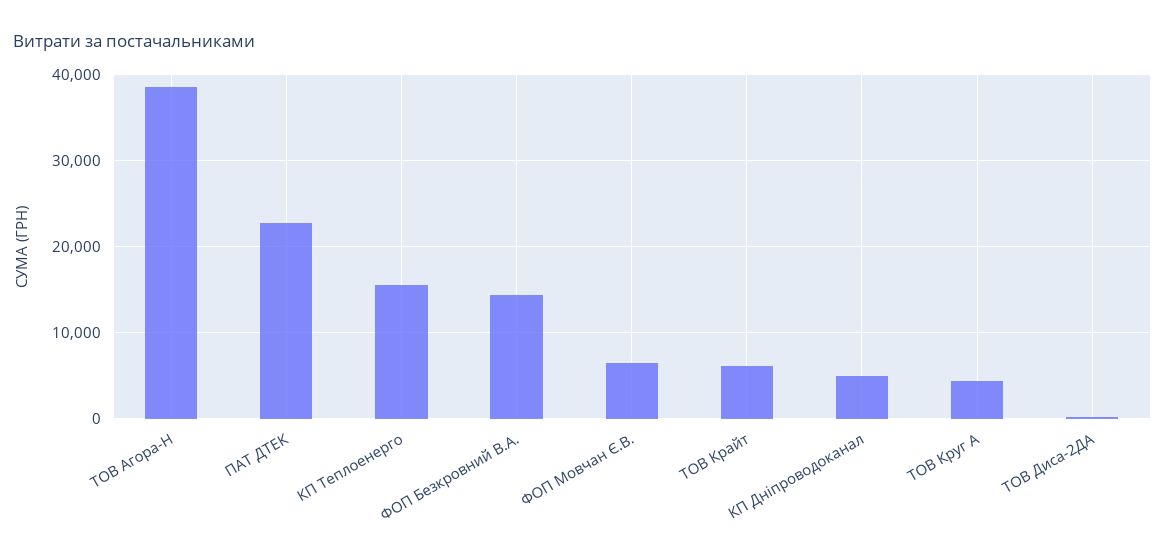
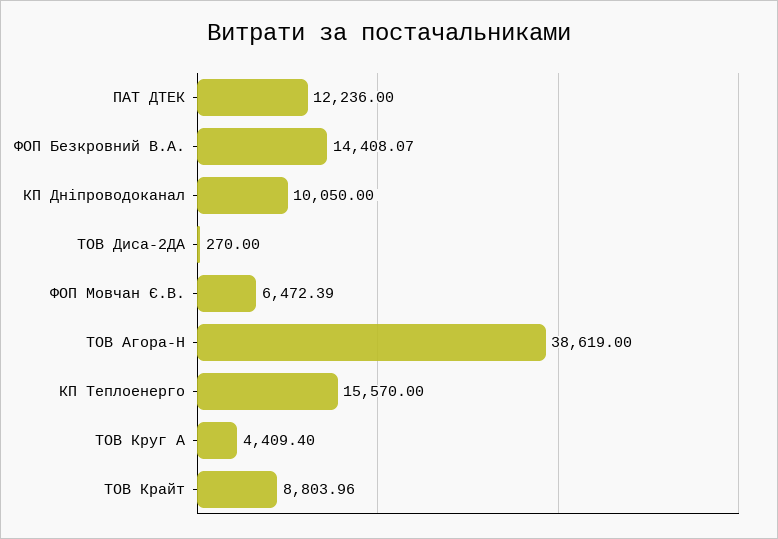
ПАТ ДТЕК: 23000 -> 12236
ТОВ Крайт: 6000 -> 8803.96
КП Дніпроводоканал: 5000 -> 10050

